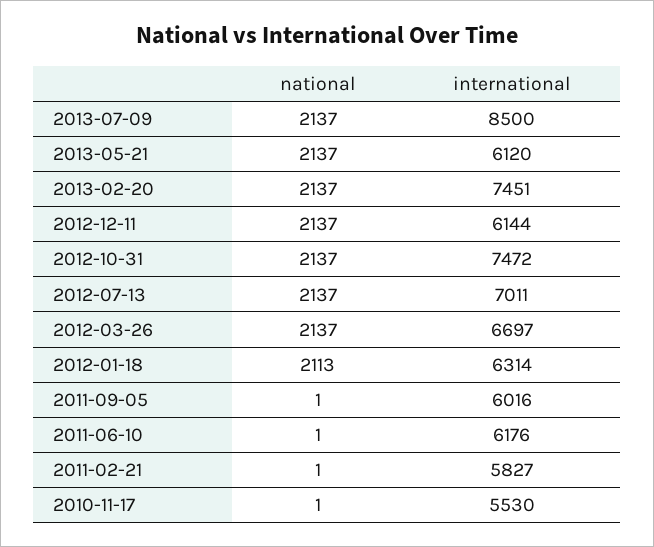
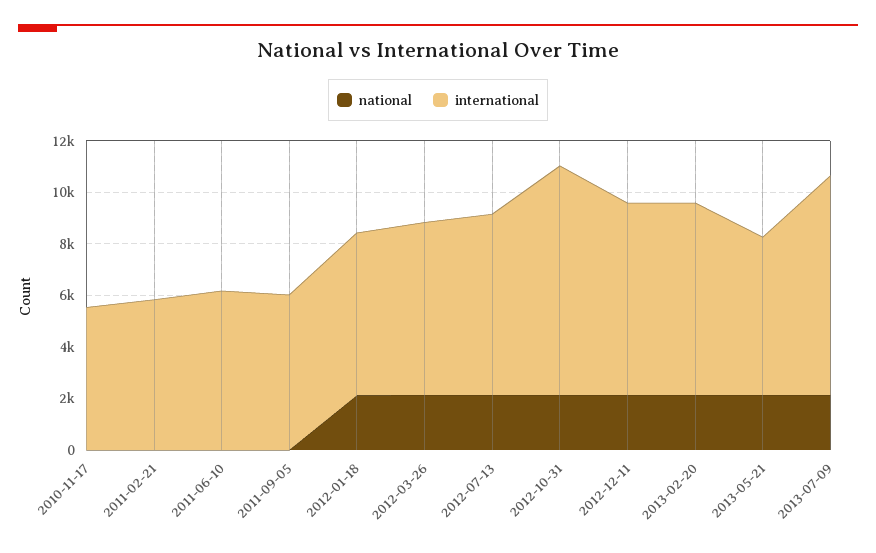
international, 2012-12-11: 6144 -> 7500
international, 2012-10-31: 7472 -> 9000

